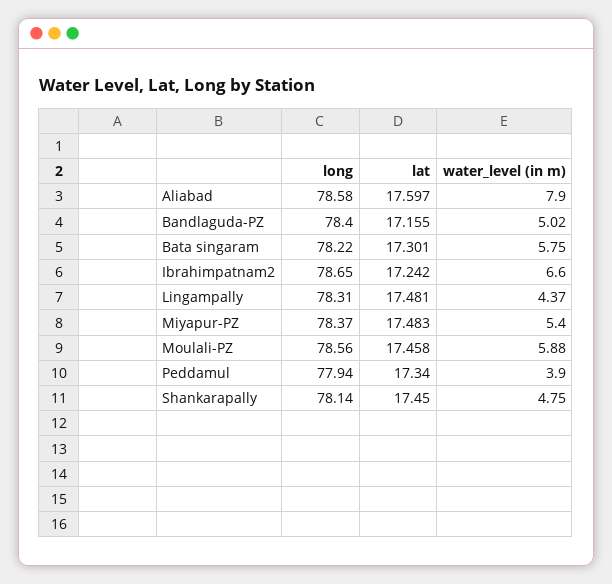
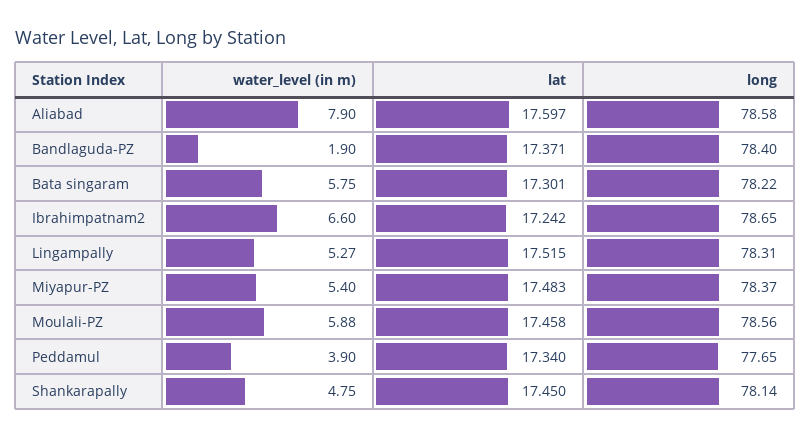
lat, Bandlaguda-PZ: 17.155 -> 17.371
water_level (in m), Bandlaguda-PZ: 5.02 -> 1.9
lat, Lingampally: 17.481 -> 17.515
water_level (in m), Lingampally: 4.37 -> 5.27
long, Peddamul: 77.94 -> 77.65

